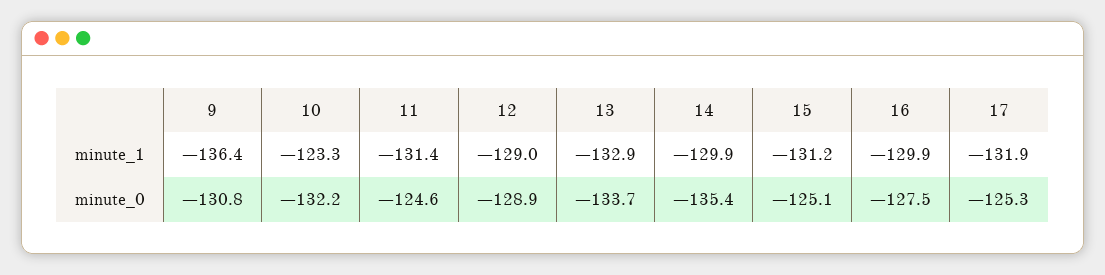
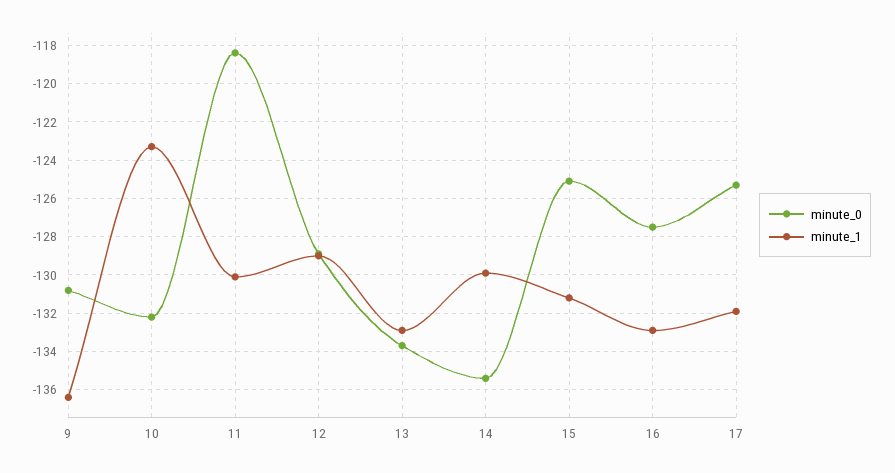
minute_1, 11: -131.4 -> -130
minute_1, 16: -129.9 -> -133
minute_0, 11: -124.6 -> -118.5

